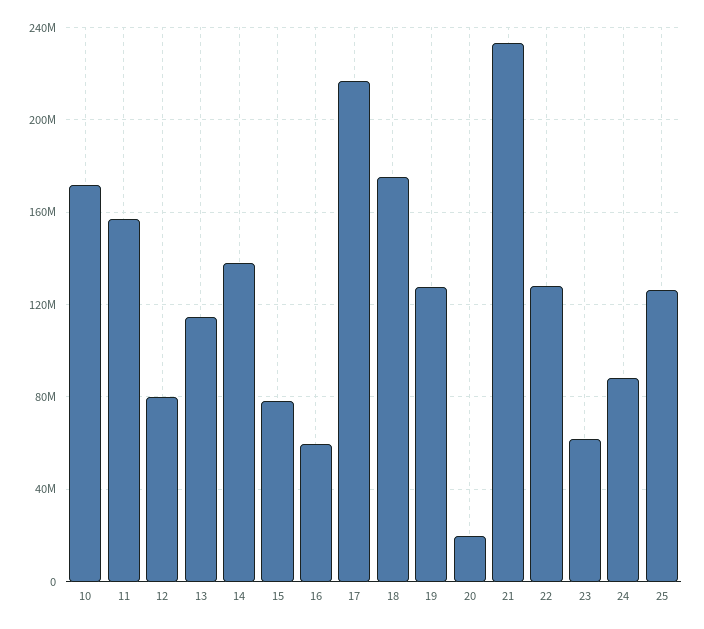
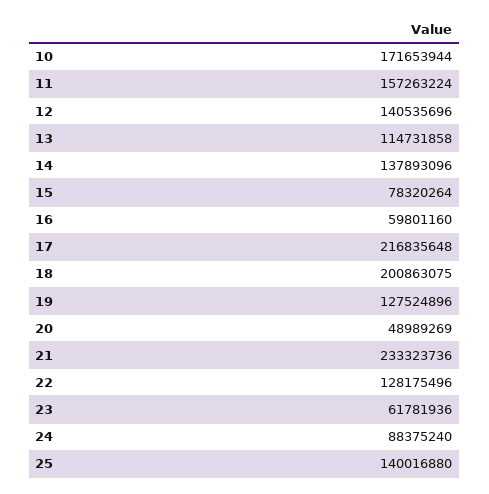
12: 80000000 -> 140535696
18: 175000000 -> 200863075
20: 20000000 -> 48989269
25: 125000000 -> 140016880

